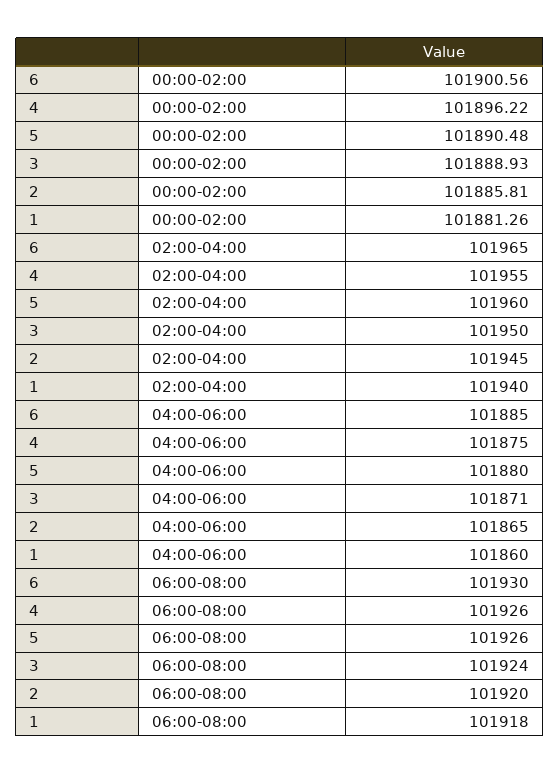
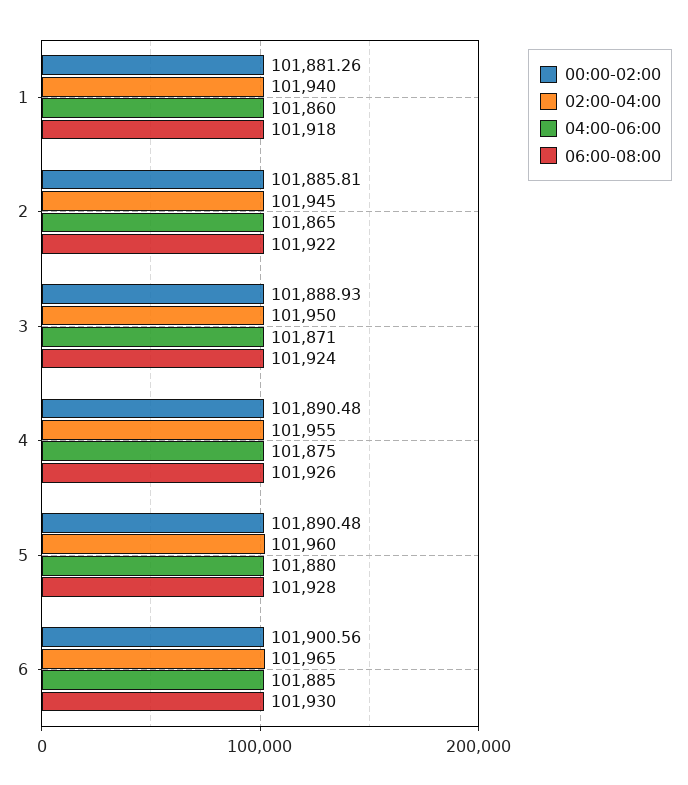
00:00-02:00, 4: 101896.22 -> 101890.48
06:00-08:00, 5: 101926 -> 101928
06:00-08:00, 2: 101920 -> 101922

